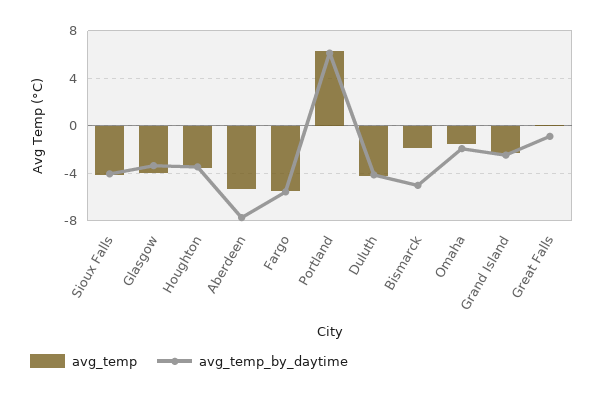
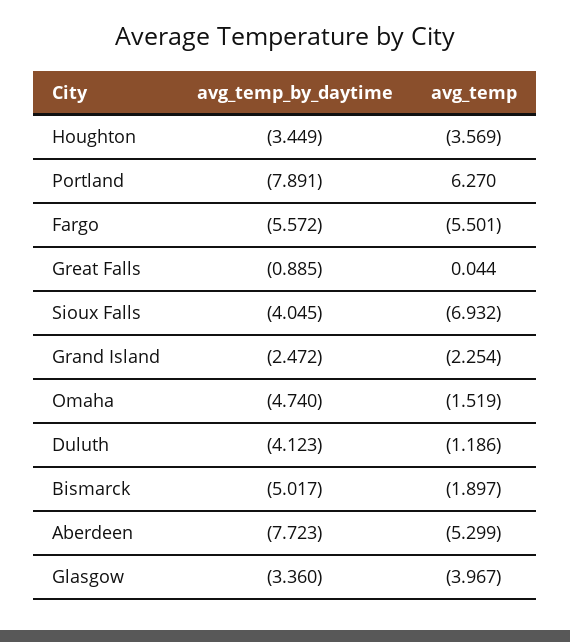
avg_temp, Sioux Falls: -4 -> -6.932
avg_temp_by_daytime, Portland: 6 -> -7.891
avg_temp, Duluth: -4 -> -1.186
avg_temp_by_daytime, Omaha: -2 -> -4.74

